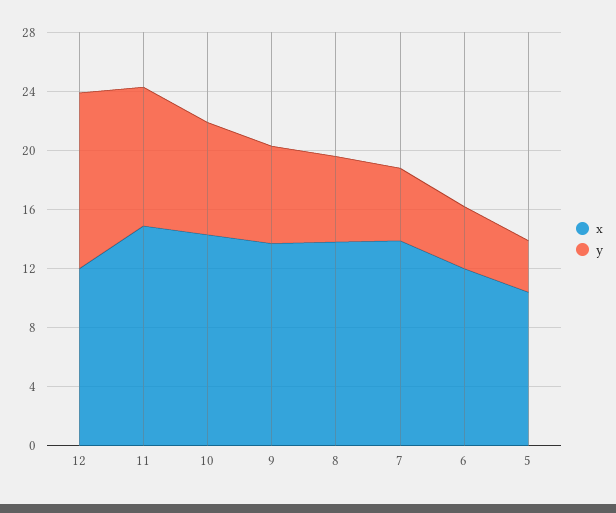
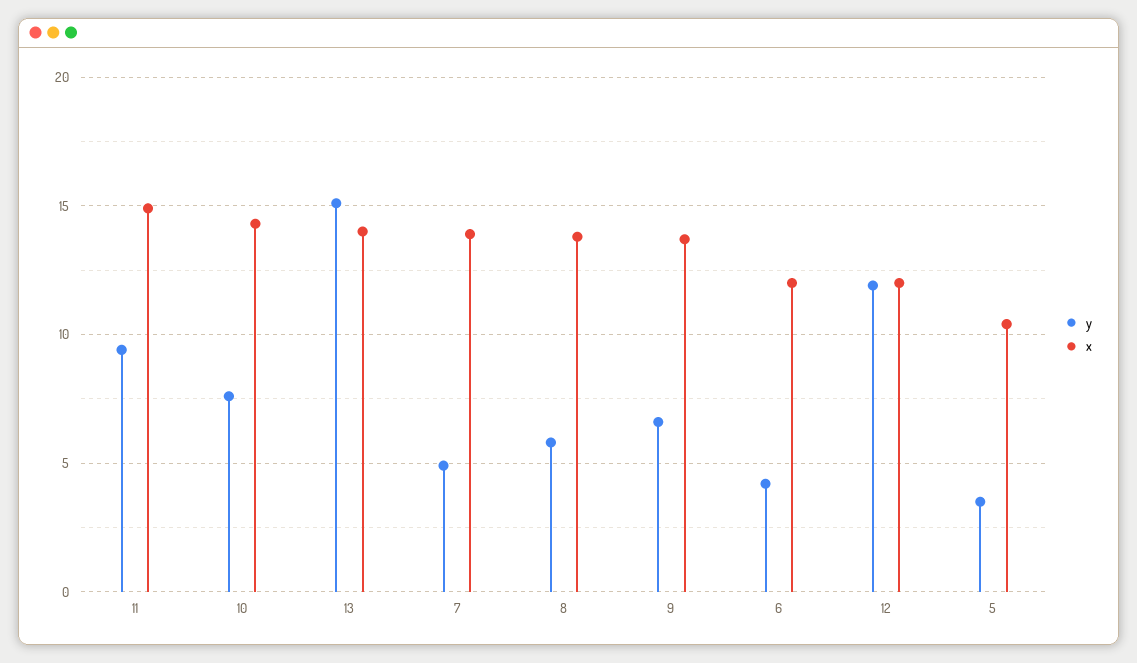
y, 13: none -> 15
x, 13: none -> 14

